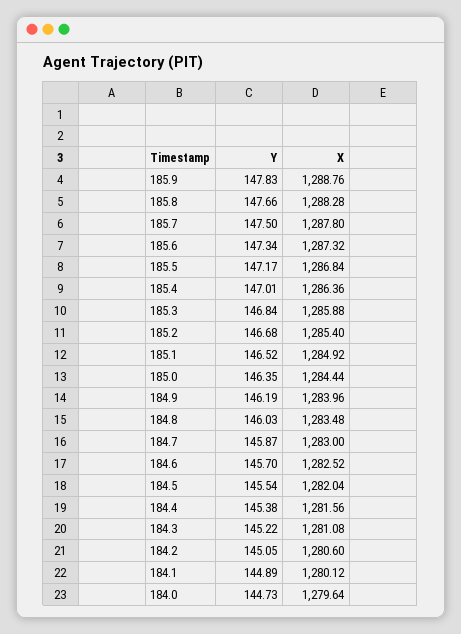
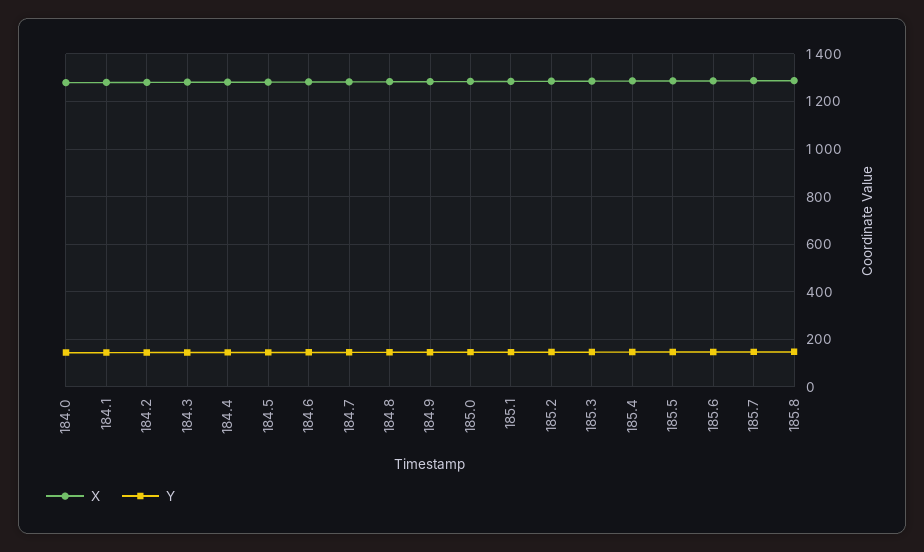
Y, 185.9: 147.83 -> none
X, 185.9: 1288.76 -> none

